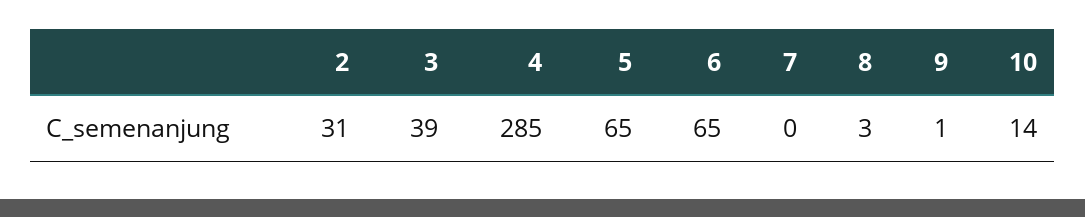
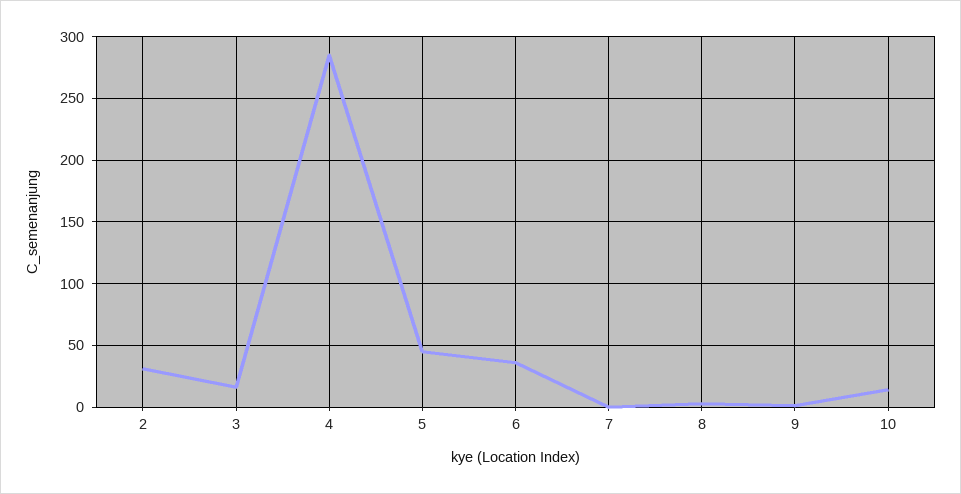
3: 39 -> 15
5: 65 -> 45
6: 65 -> 35

